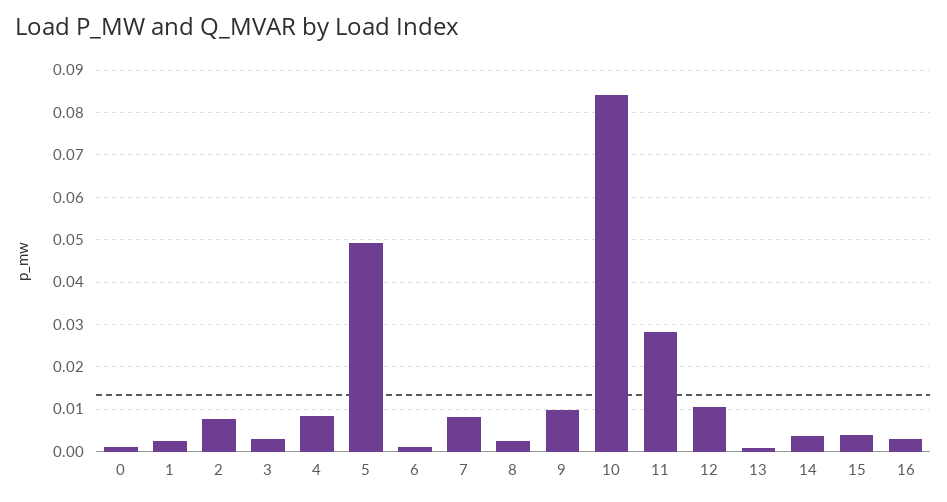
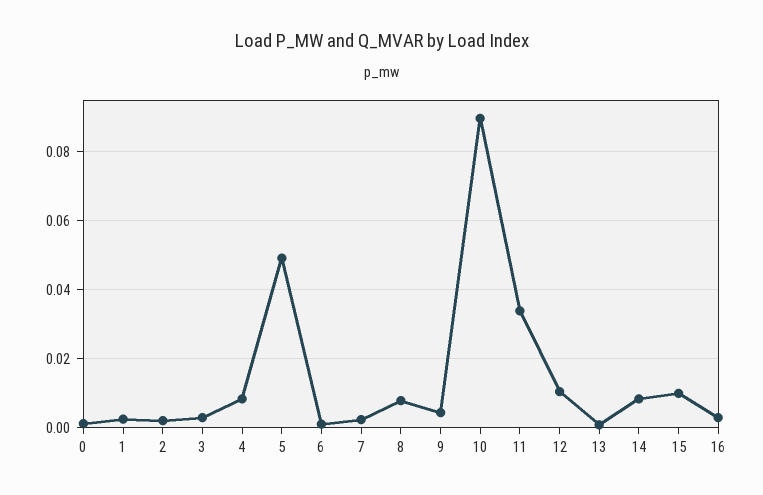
2: 0.008 -> 0.002
7: 0.008 -> 0.002
8: 0.002 -> 0.008
9: 0.01 -> 0.004
10: 0.084 -> 0.09
11: 0.028 -> 0.034
14: 0.004 -> 0.008
15: 0.004 -> 0.01

